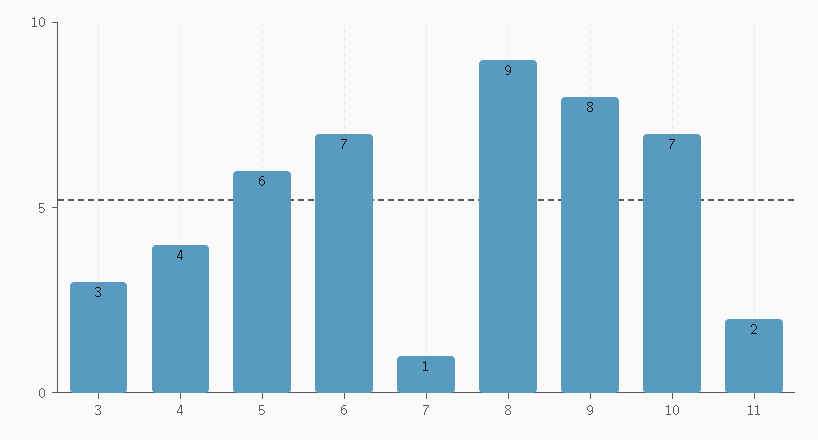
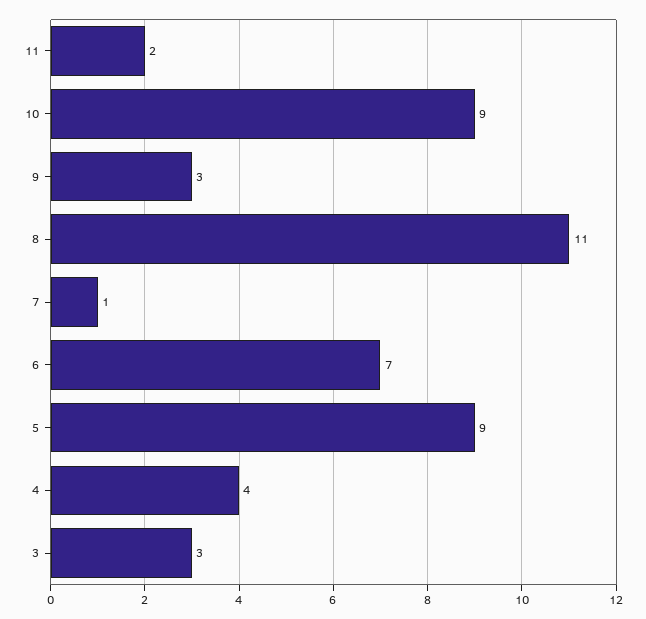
5: 6 -> 9
8: 9 -> 11
9: 8 -> 3
10: 7 -> 9

